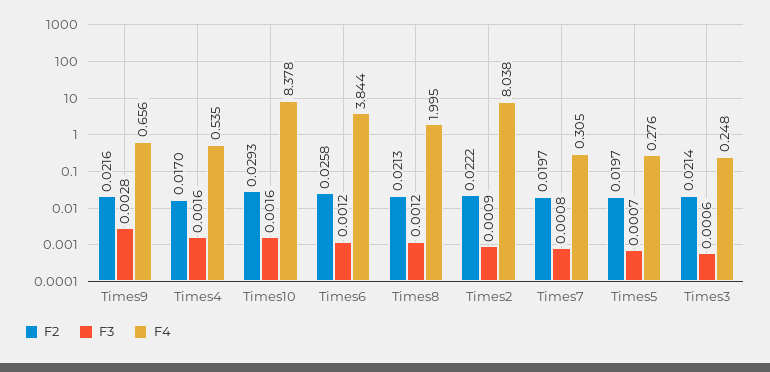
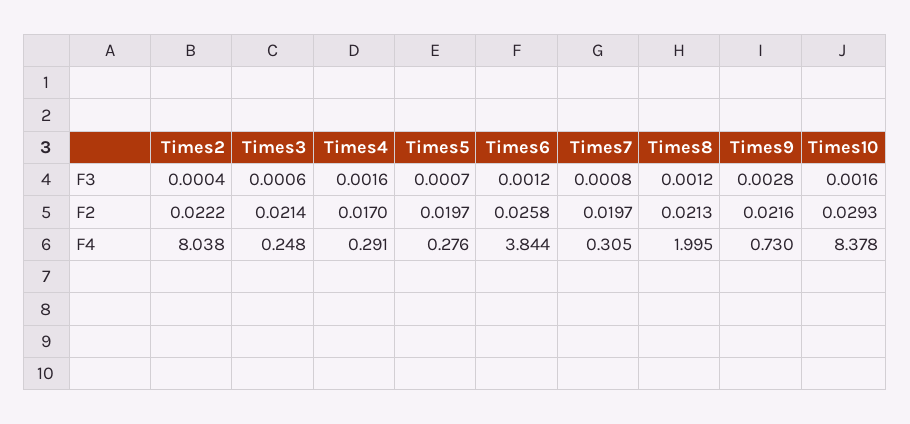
F4, Times9: 0.656 -> 0.73
F4, Times4: 0.535 -> 0.291
F3, Times2: 0.0009 -> 0.0004

